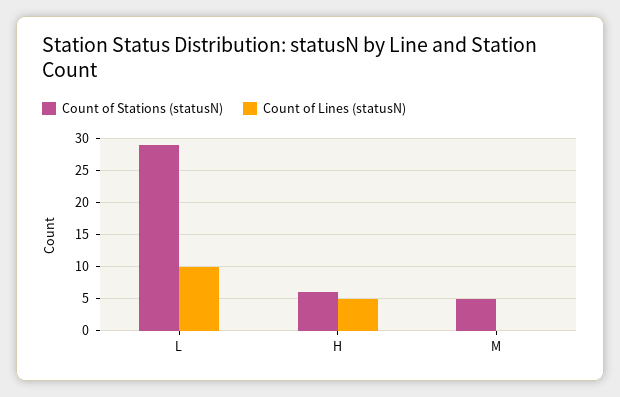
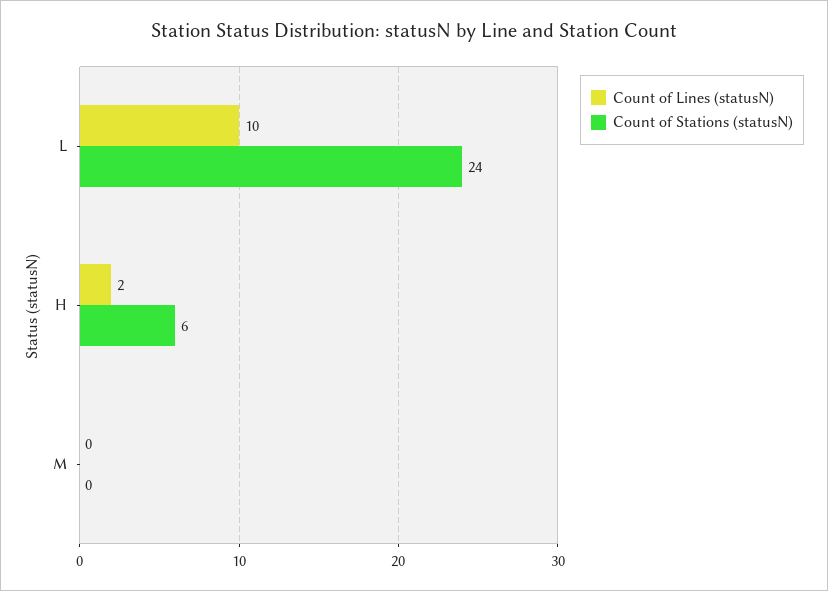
Count of Stations (statusN), L: 29 -> 24
Count of Lines (statusN), H: 5 -> 2
Count of Stations (statusN), M: 5 -> 0

